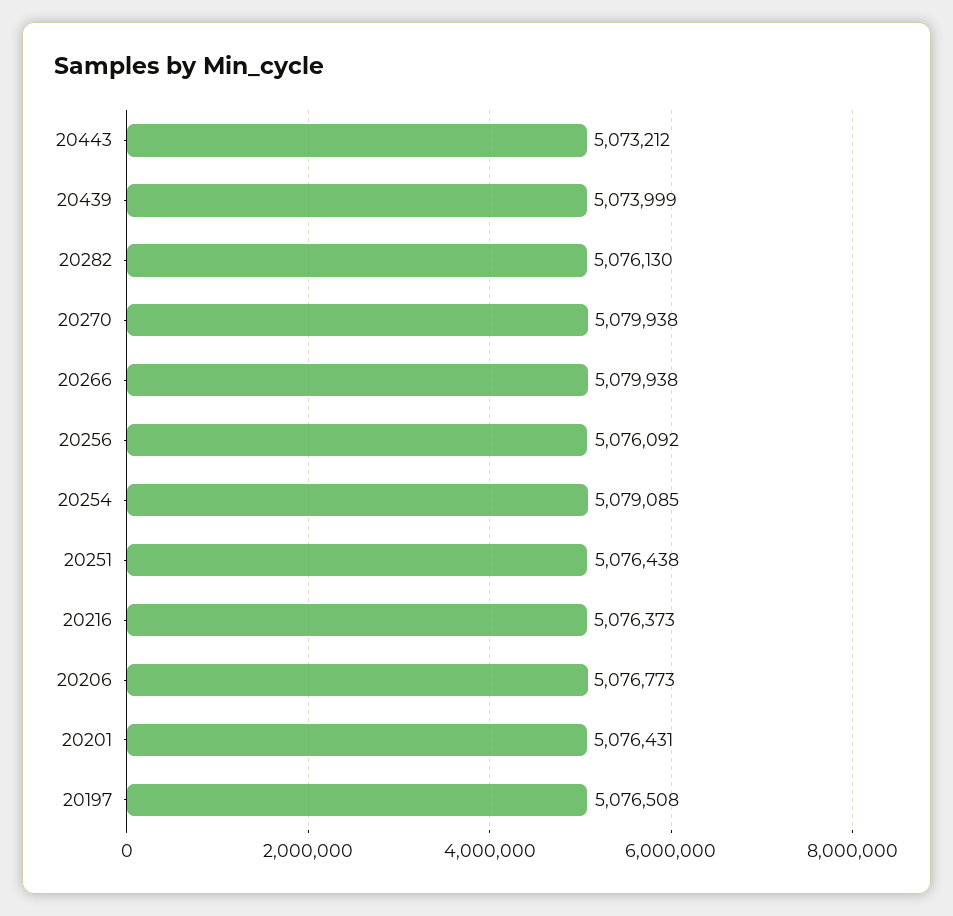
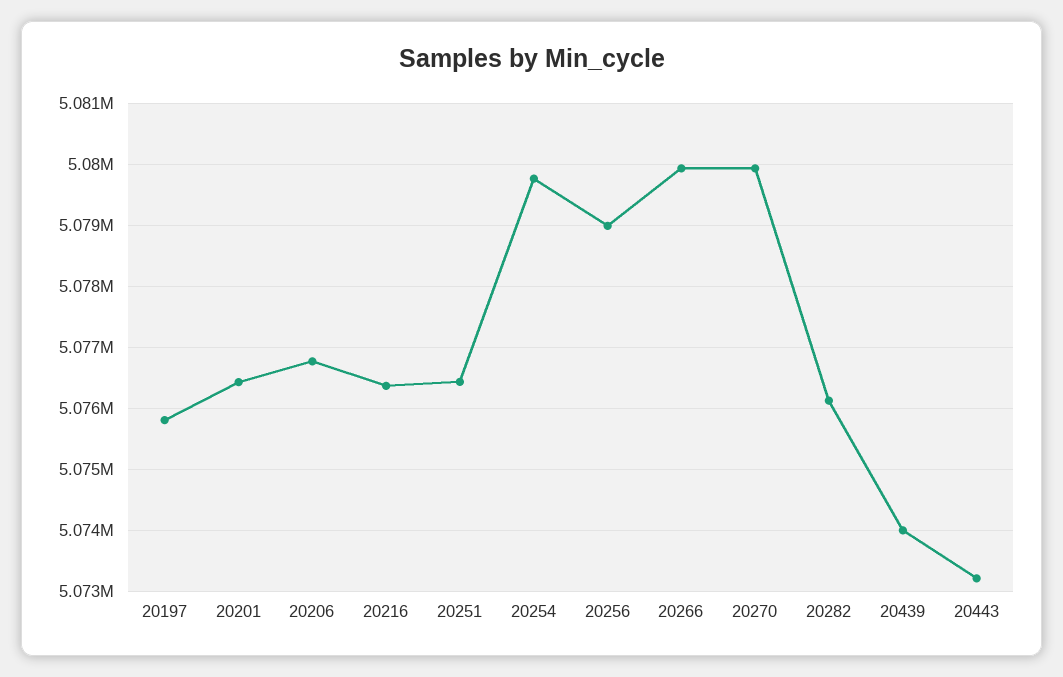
20256: 5076092 -> 5079000
20254: 5079085 -> 5079800
20197: 5076508 -> 5075800

